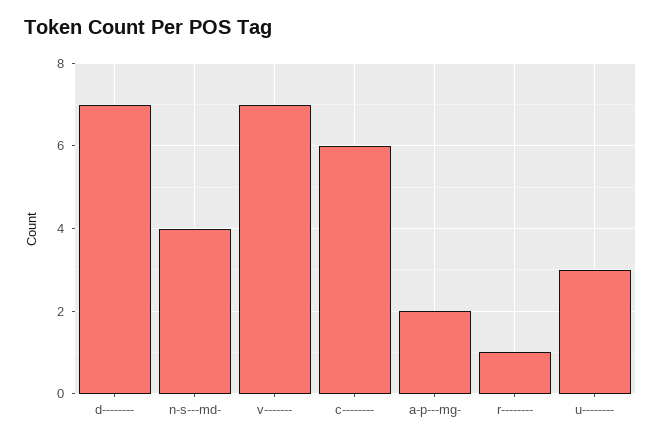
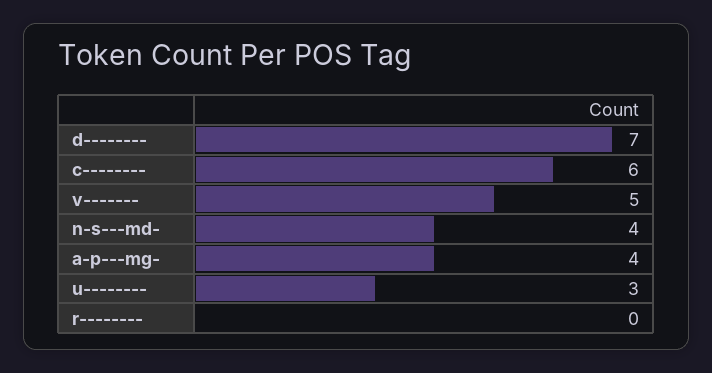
v-------: 7 -> 5
a-p---mg-: 2 -> 4
r--------: 1 -> 0

